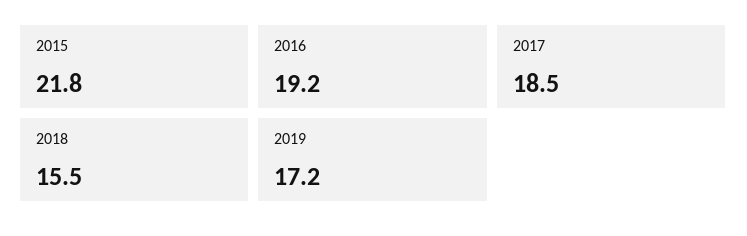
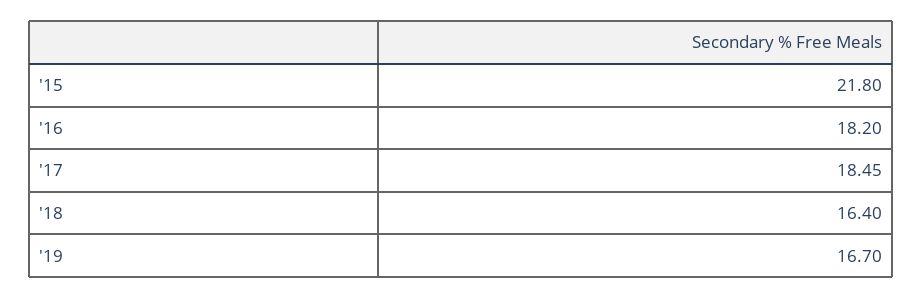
2016: 19.2 -> 18.2
2018: 15.5 -> 16.4
2019: 17.2 -> 16.7

